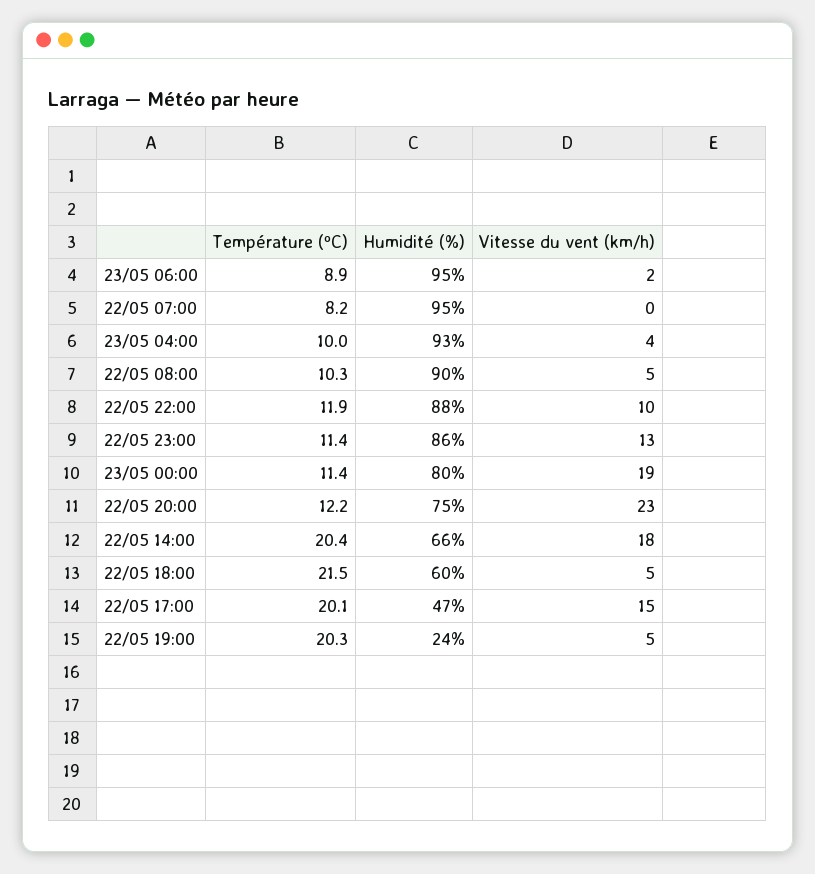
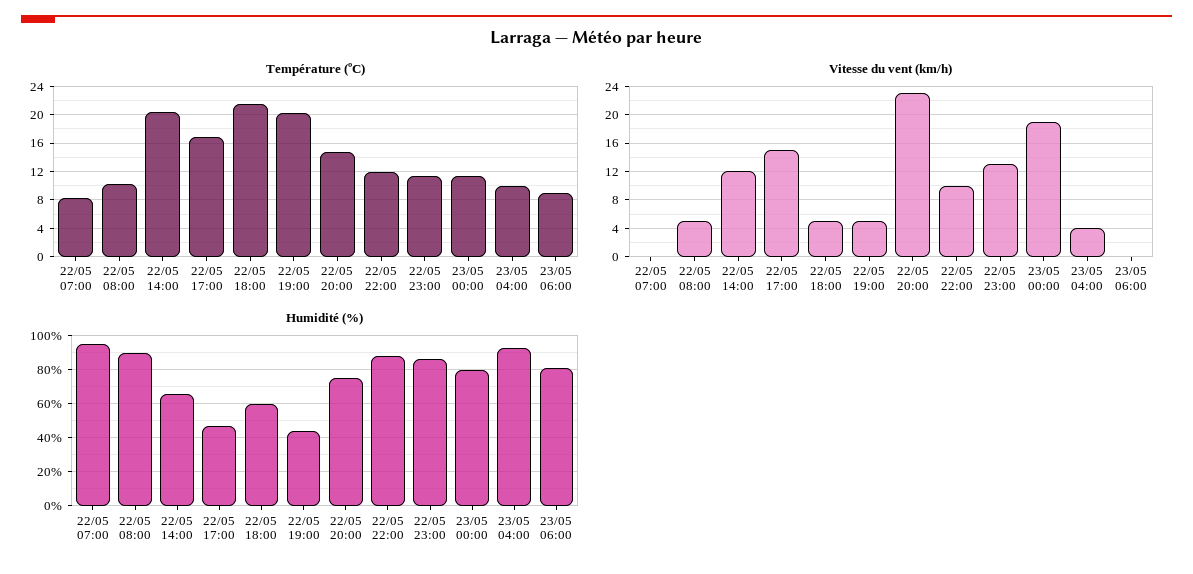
Humidité (%), 23/05 06:00: 95 -> 80
Vitesse du vent (km/h), 23/05 06:00: 2 -> 0
Température (ºC), 22/05 20:00: 12.2 -> 15
Vitesse du vent (km/h), 22/05 14:00: 18 -> 12
Température (ºC), 22/05 17:00: 20.1 -> 17
Humidité (%), 22/05 19:00: 24 -> 45

